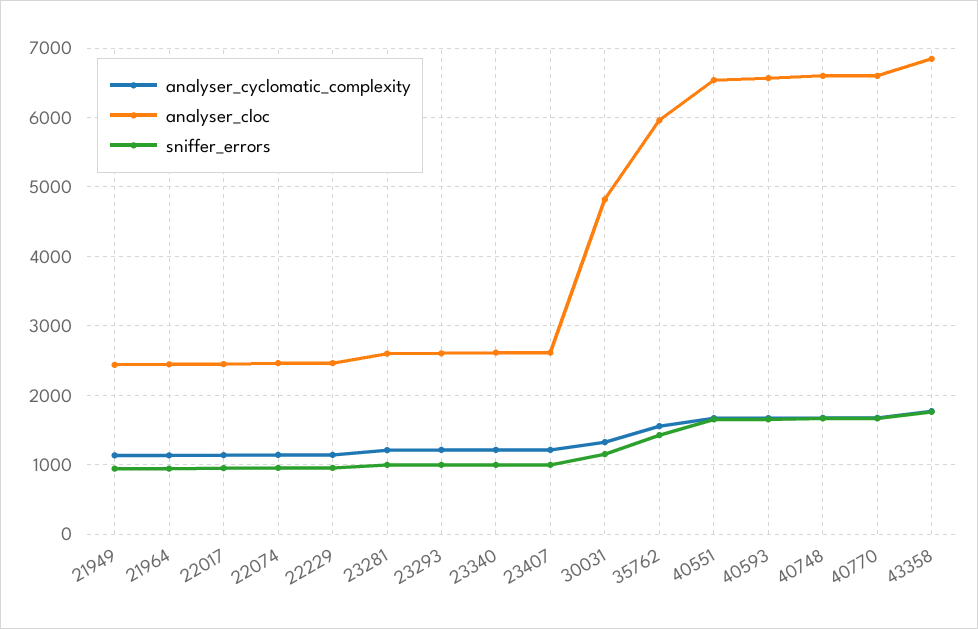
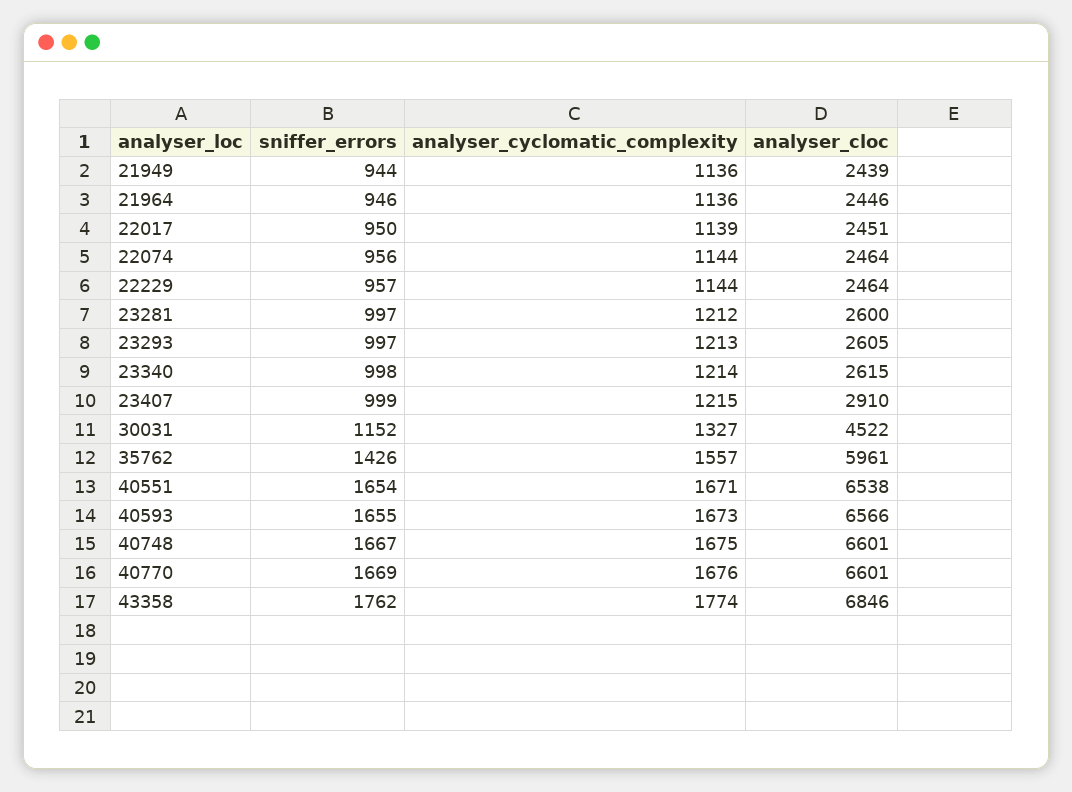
analyser_cloc, 23407: 2600 -> 2910
analyser_cloc, 30031: 4800 -> 4522

